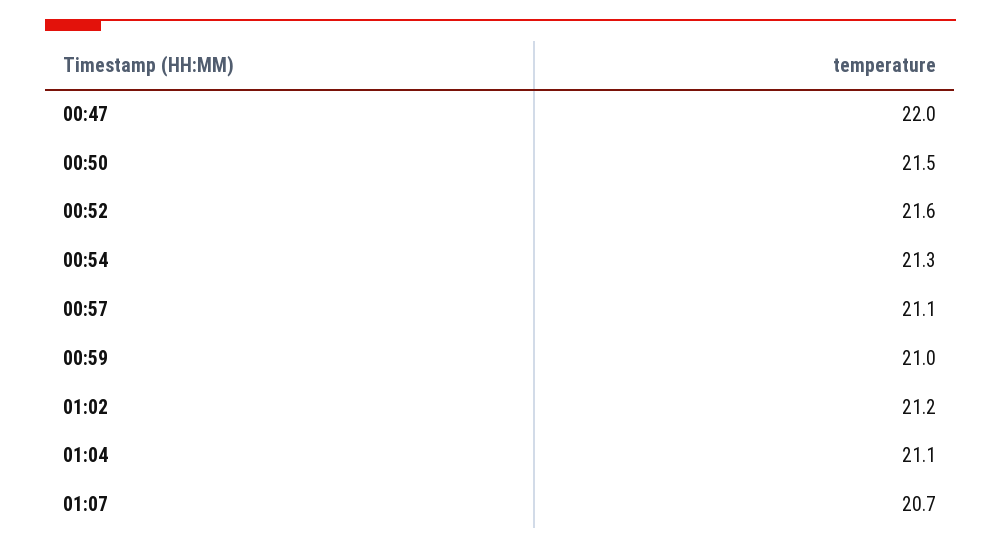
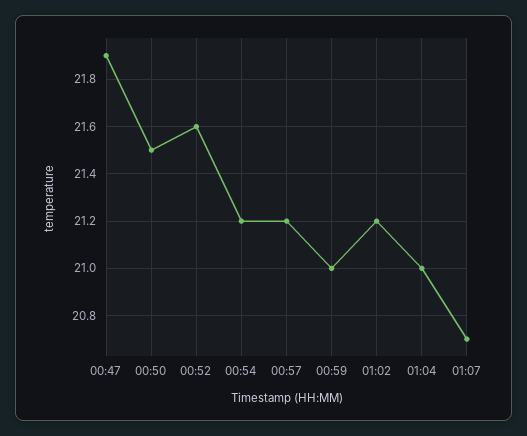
00:47: 22 -> 21.9
00:54: 21.3 -> 21.2
00:57: 21.1 -> 21.2
01:04: 21.1 -> 21

